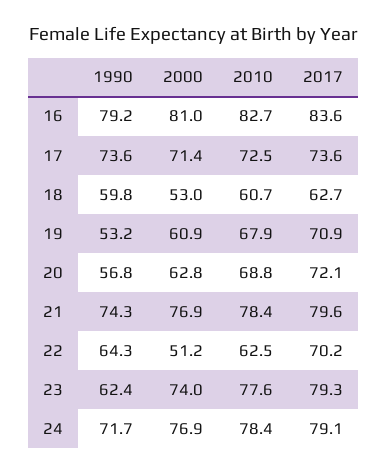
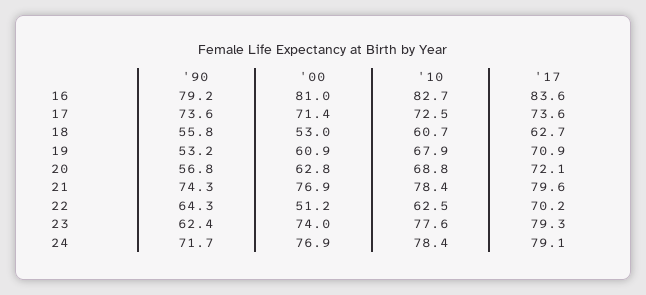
1990, 18: 59.8 -> 55.8

